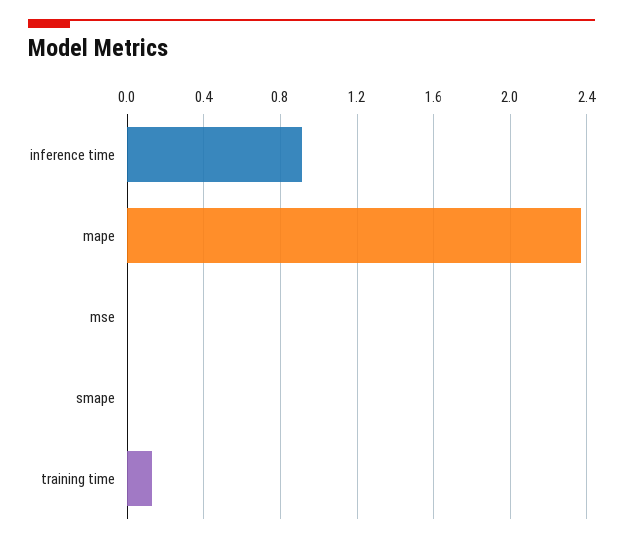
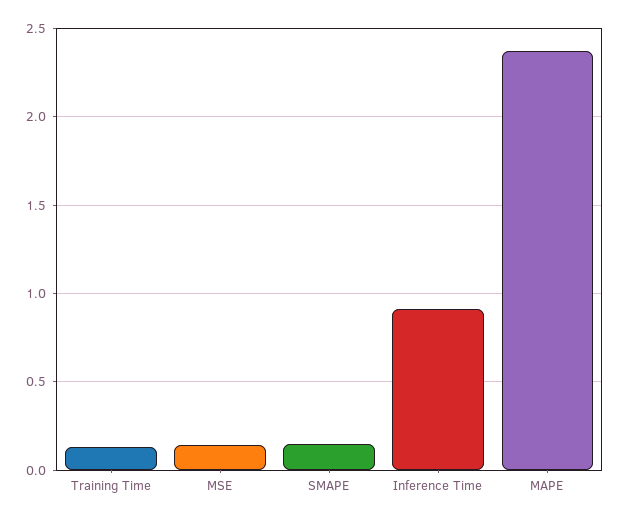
mse: 0 -> 0.15
smape: 0 -> 0.15

